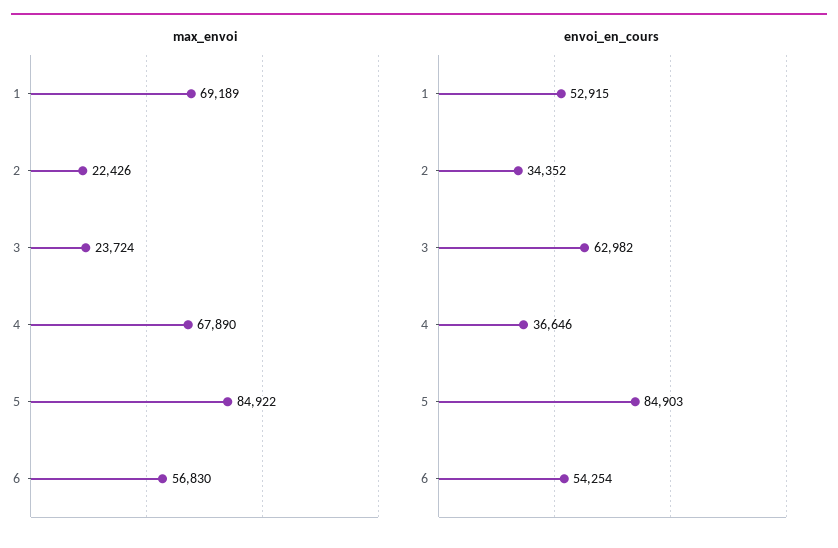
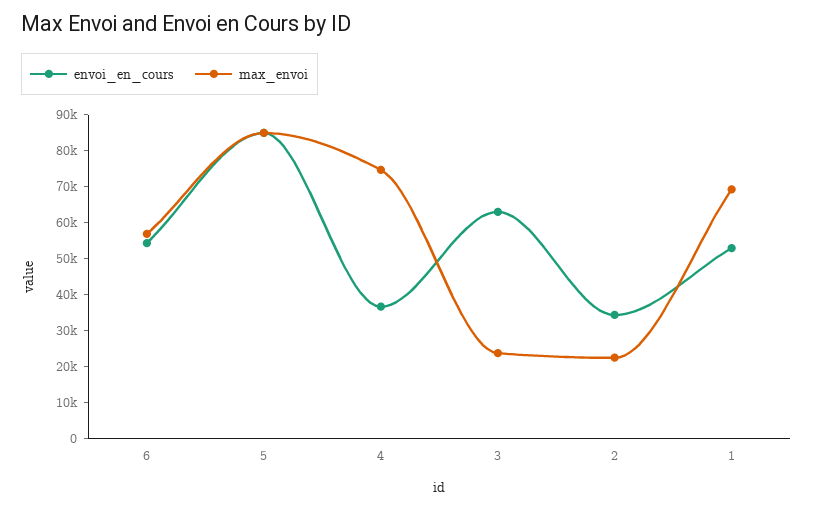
max_envoi, 4: 67890 -> 75000

